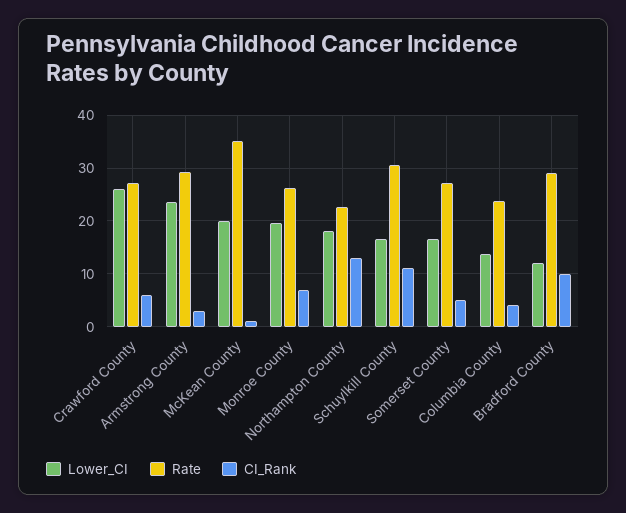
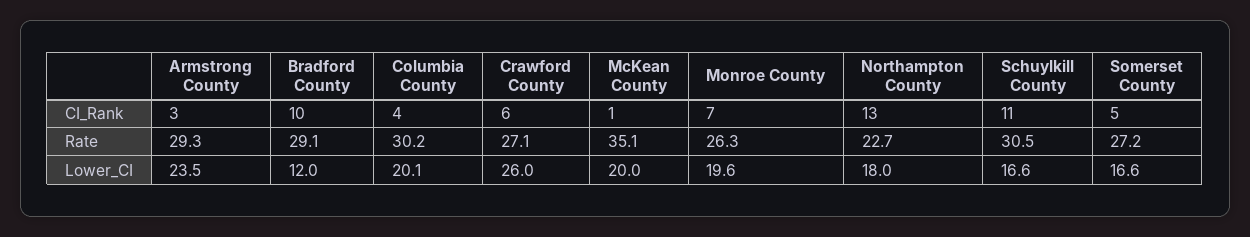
Lower_CI, Columbia County: 14 -> 20.1
Rate, Columbia County: 24 -> 30.2

